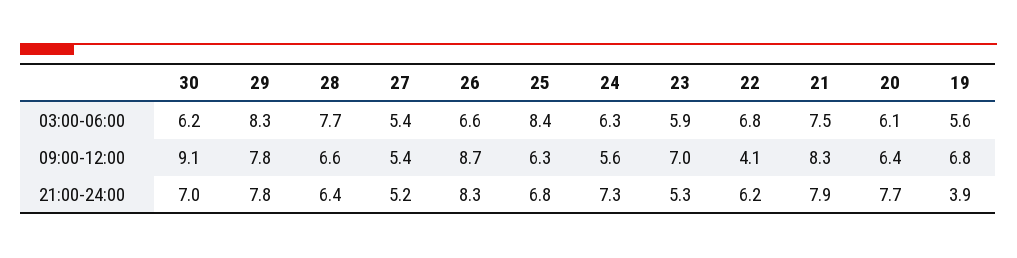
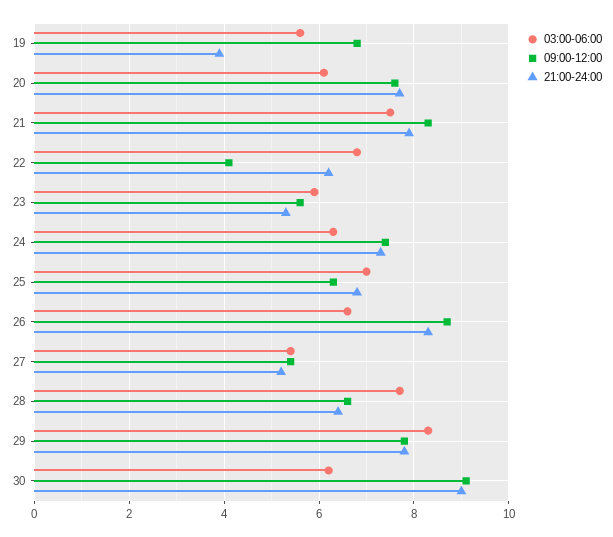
03:00-06:00, 25: 8.4 -> 7
09:00-12:00, 24: 5.6 -> 7.5
09:00-12:00, 23: 7 -> 5.5
09:00-12:00, 20: 6.4 -> 7.5
21:00-24:00, 30: 7 -> 9

